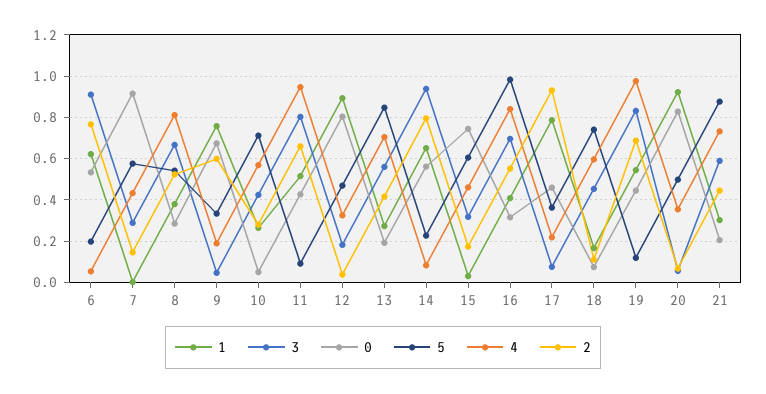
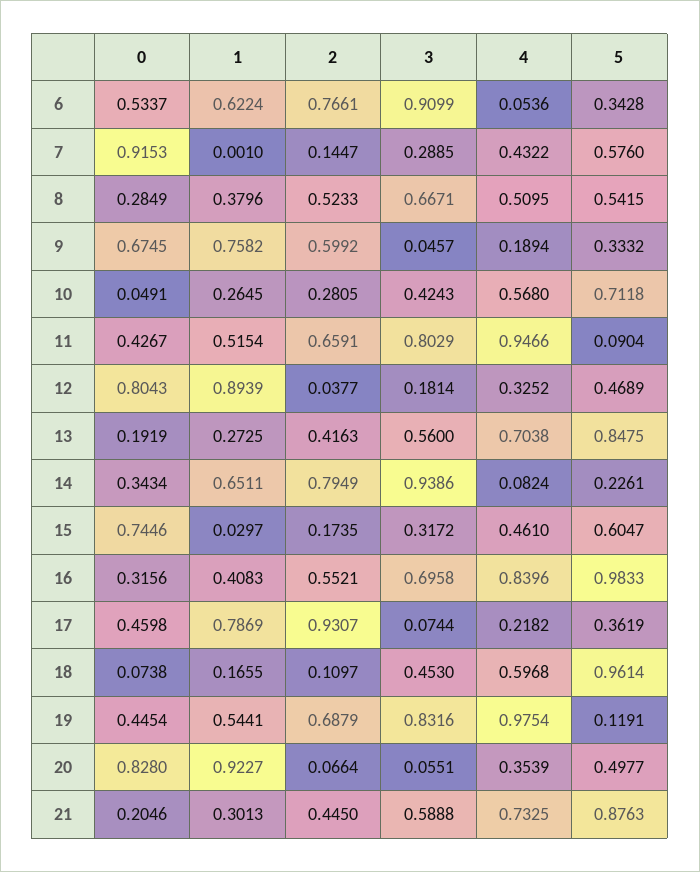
5, 6: 0.2 -> 0.3428
4, 8: 0.8 -> 0.5095
0, 14: 0.55 -> 0.3434
5, 18: 0.75 -> 0.9614

